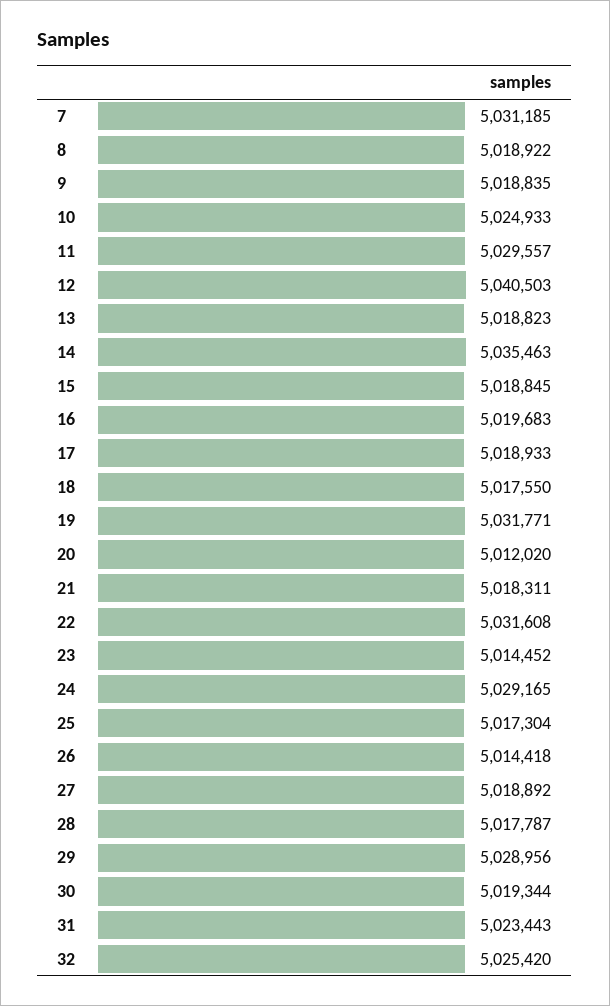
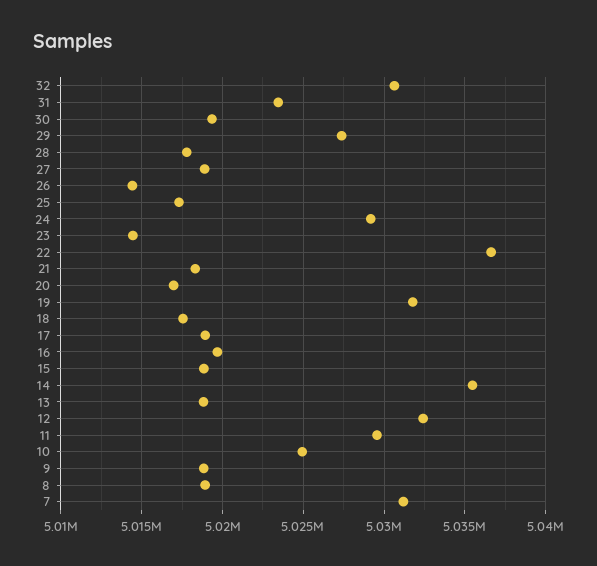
12: 5040503 -> 5032500
20: 5012020 -> 5017000
22: 5031608 -> 5036500
29: 5028956 -> 5027500
32: 5025420 -> 5030500

